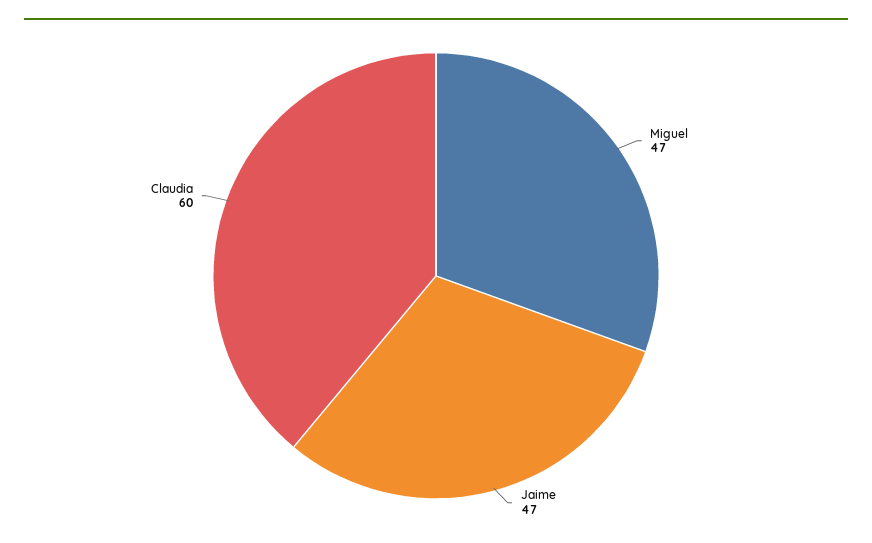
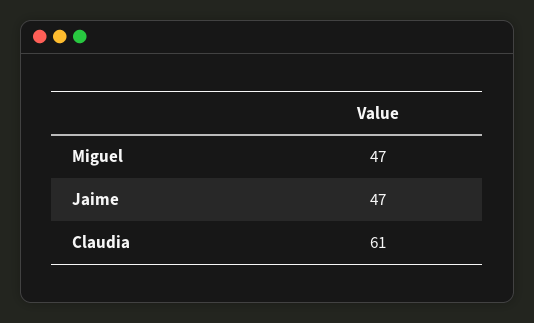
Claudia: 60 -> 61

